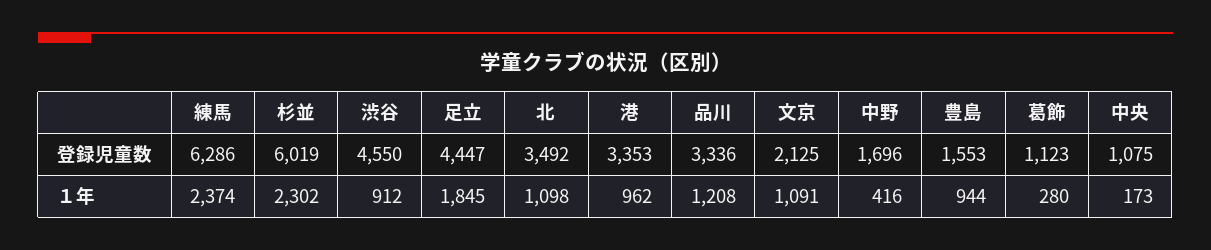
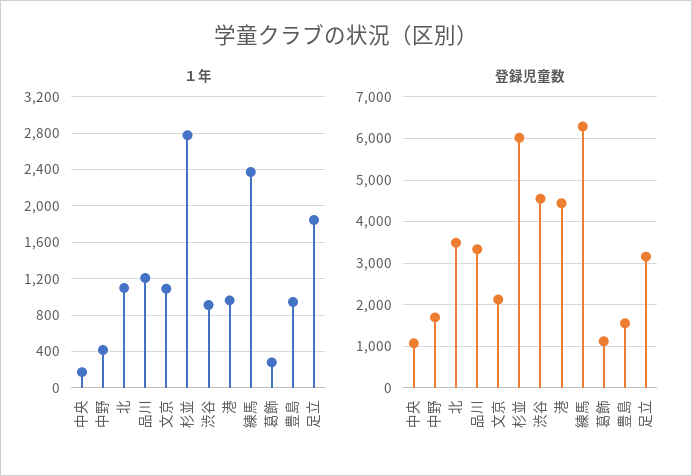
登録児童数, 足立: 4447 -> 3200
登録児童数, 港: 3353 -> 4400
１年, 杉並: 2302 -> 2800

